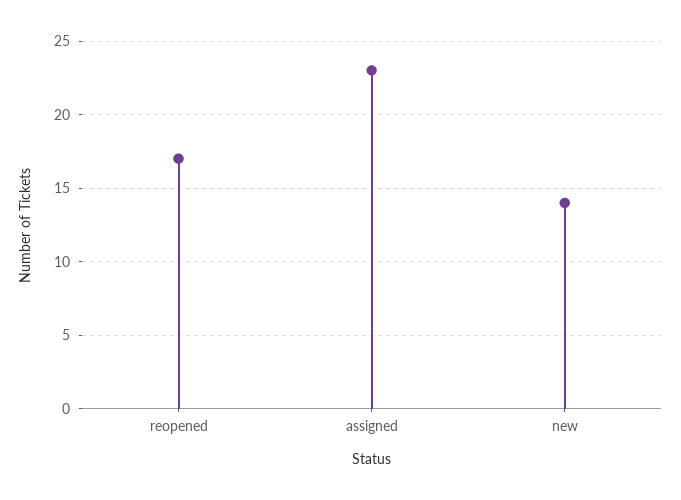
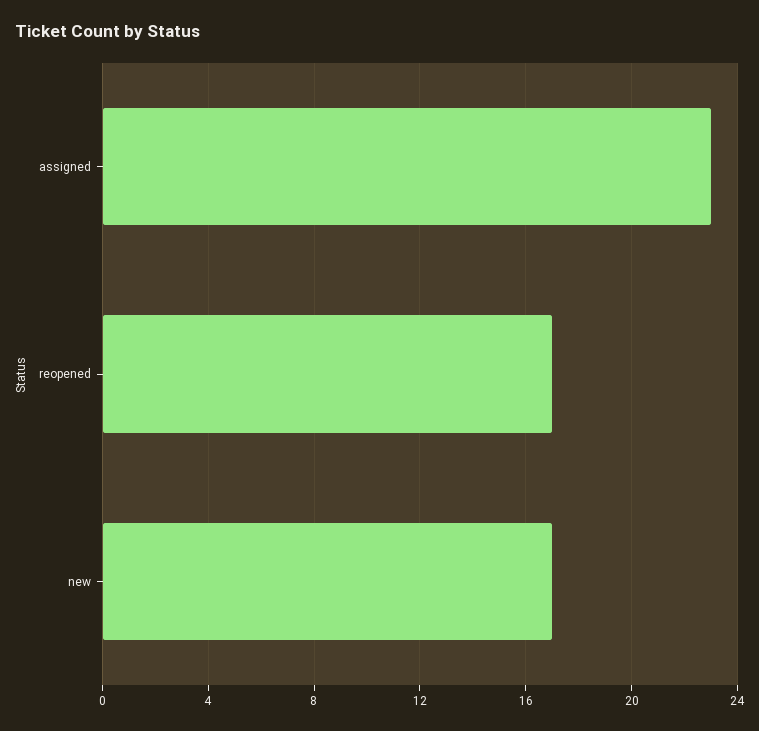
new: 14 -> 17

